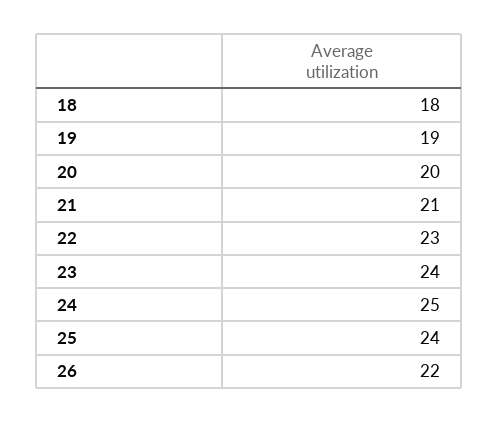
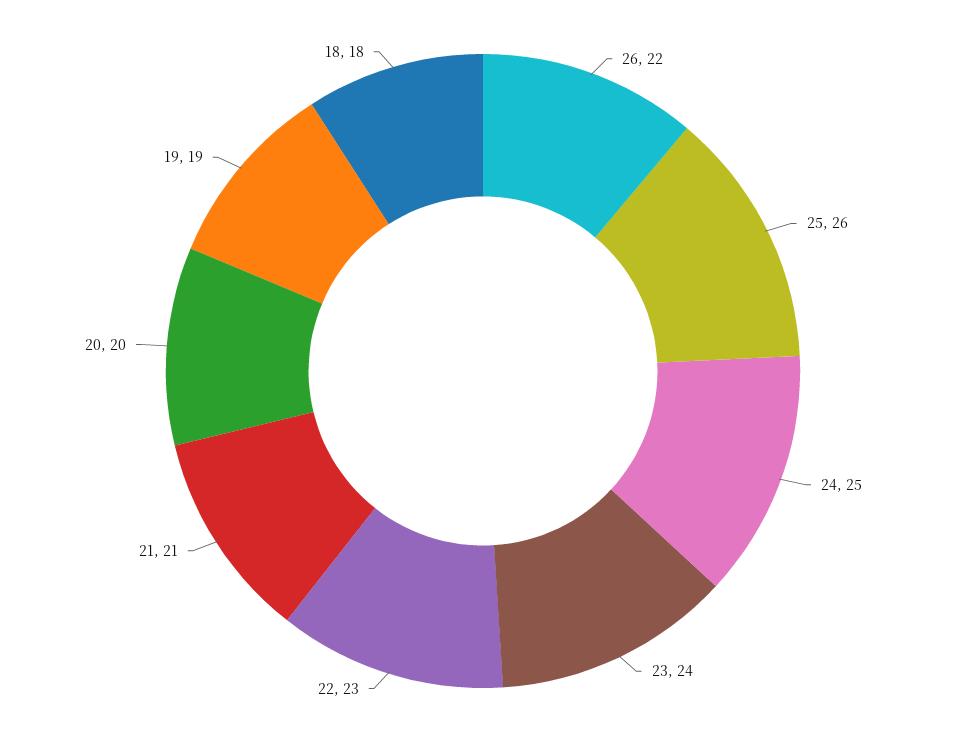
25: 24 -> 26

